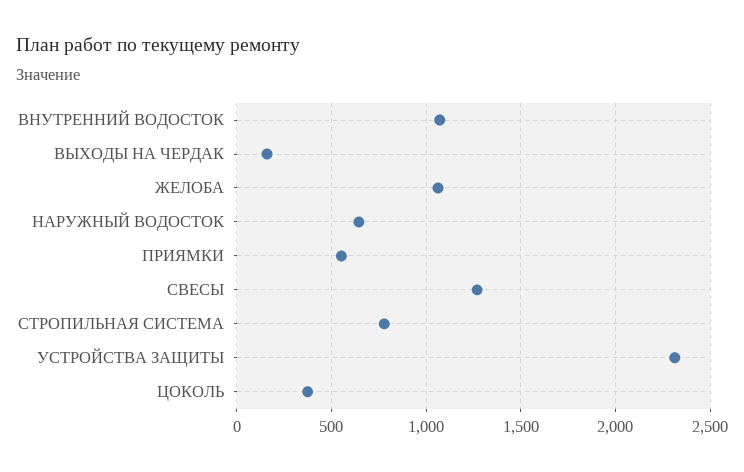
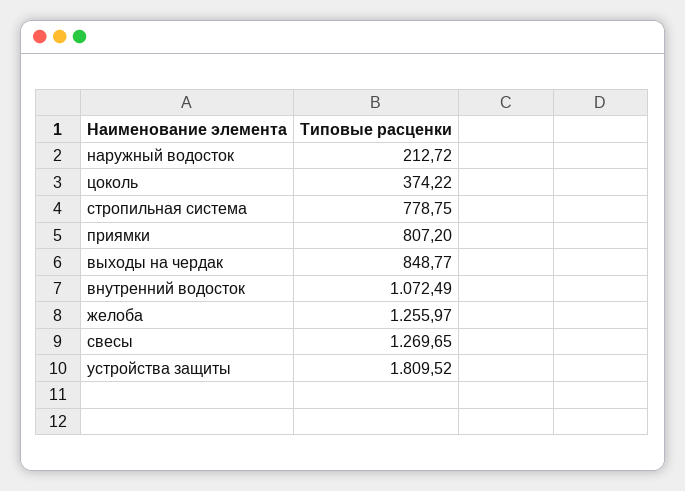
ВЫХОДЫ НА ЧЕРДАК: 150 -> 848.77
ЖЕЛОБА: 1050 -> 1255.97
НАРУЖНЫЙ ВОДОСТОК: 650 -> 212.72
ПРИЯМКИ: 550 -> 807.2
УСТРОЙСТВА ЗАЩИТЫ: 2300 -> 1809.52

